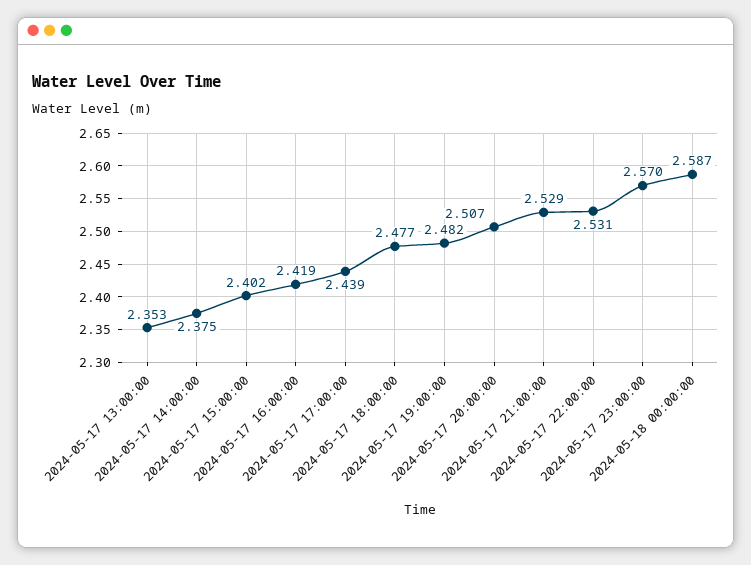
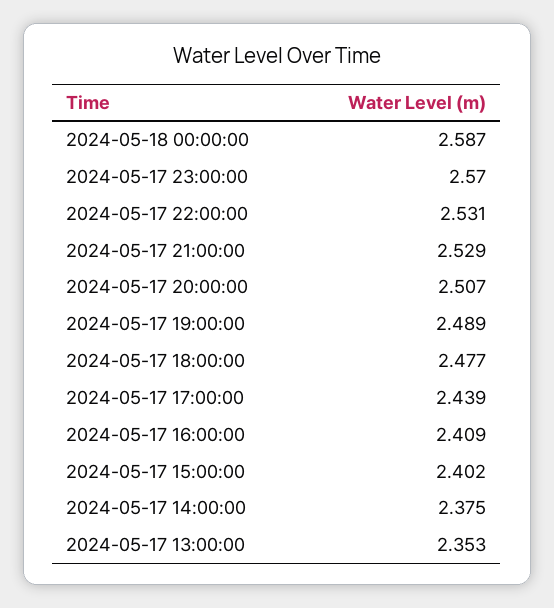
2024-05-17 16:00:00: 2.419 -> 2.409
2024-05-17 19:00:00: 2.482 -> 2.489

